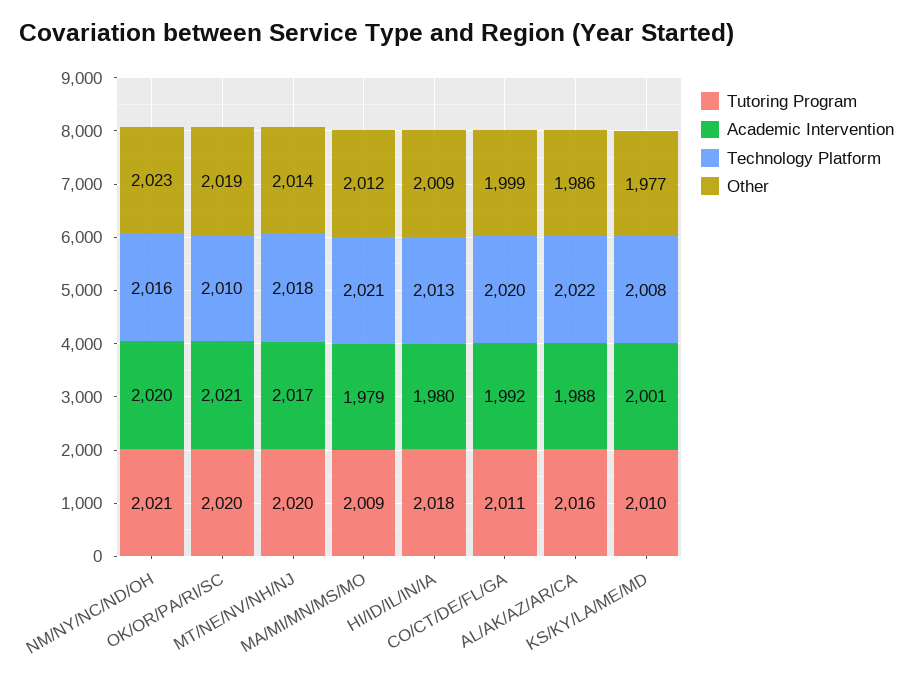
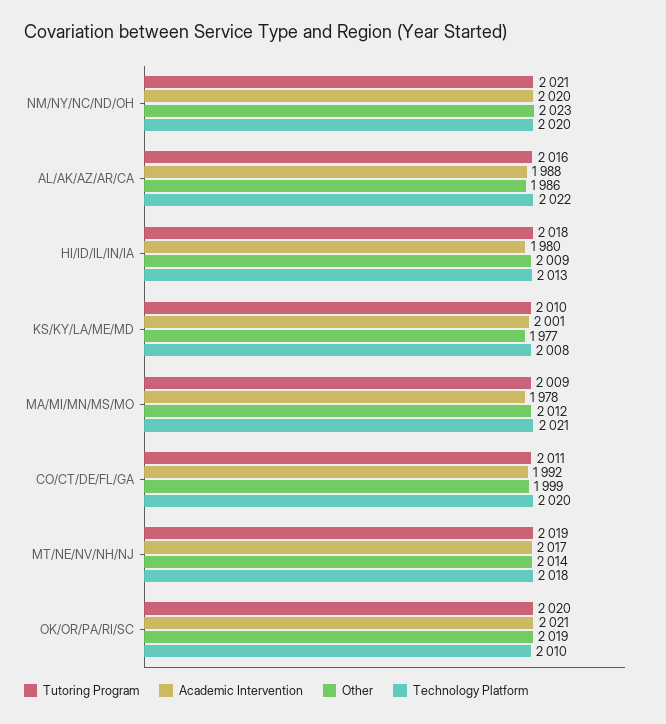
Technology Platform, NM/NY/NC/ND/OH: 2016 -> 2020
Tutoring Program, MT/NE/NV/NH/NJ: 2020 -> 2019
Academic Intervention, MA/MI/MN/MS/MO: 1979 -> 1978

